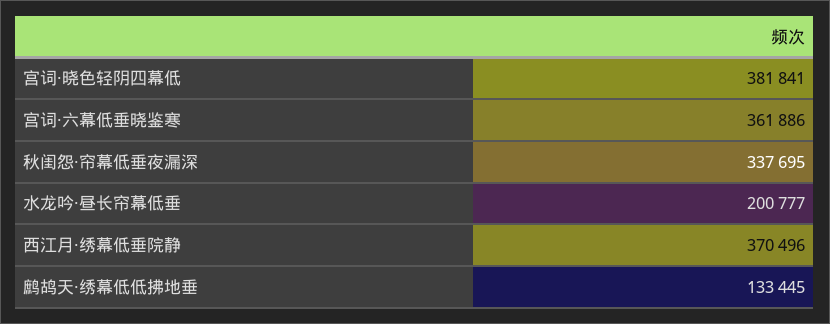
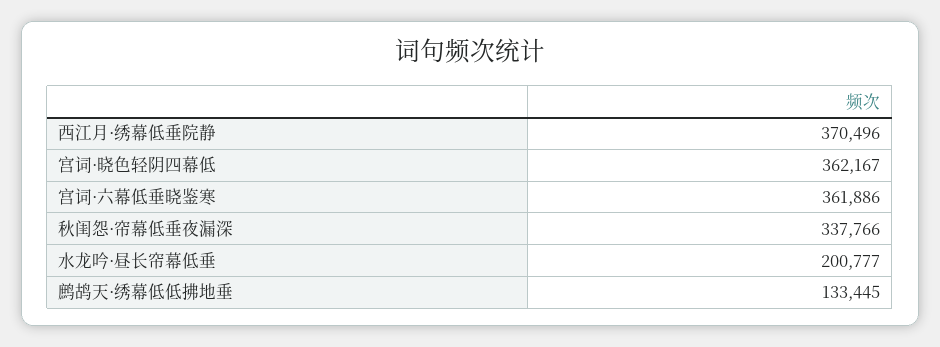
宫词·晓色轻阴四幕低: 381841 -> 362167
秋闺怨·帘幕低垂夜漏深: 337695 -> 337766

